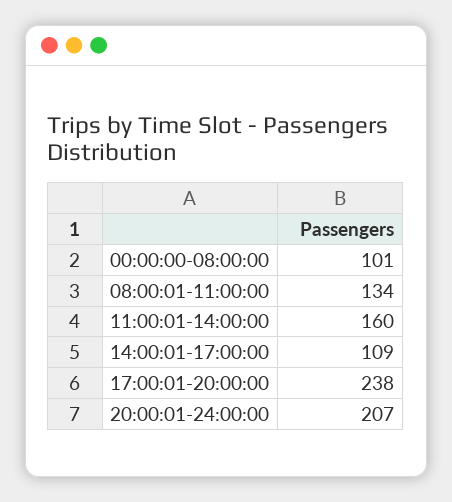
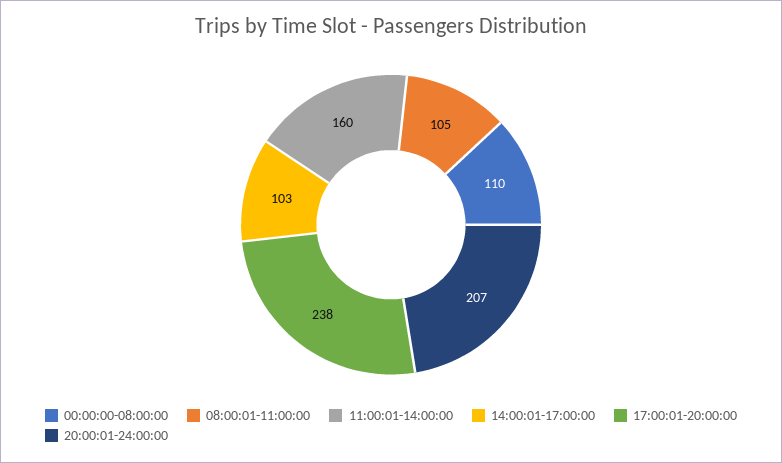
00:00:00-08:00:00: 101 -> 110
08:00:01-11:00:00: 134 -> 105
14:00:01-17:00:00: 109 -> 103

